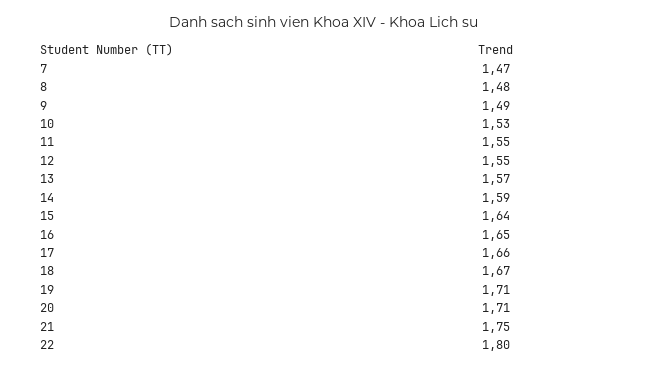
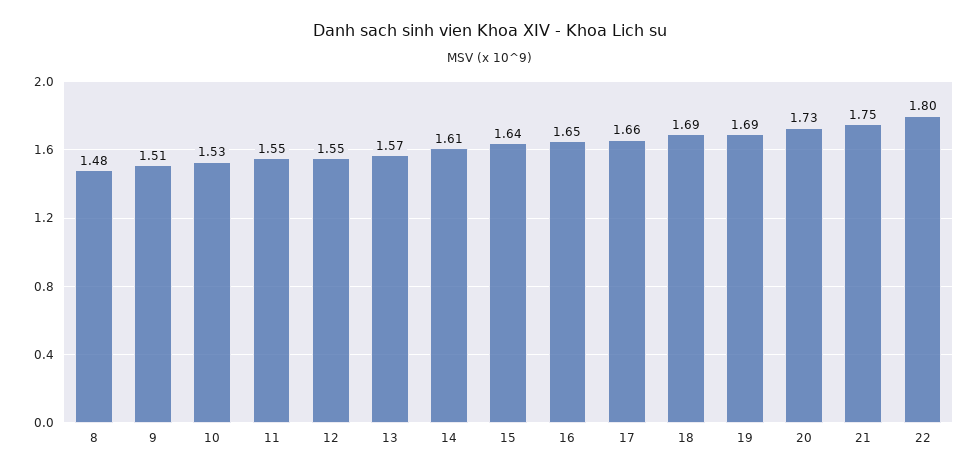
7: 1.47 -> none
9: 1.49 -> 1.51
14: 1.59 -> 1.61
18: 1.67 -> 1.69
19: 1.71 -> 1.69
20: 1.71 -> 1.73

